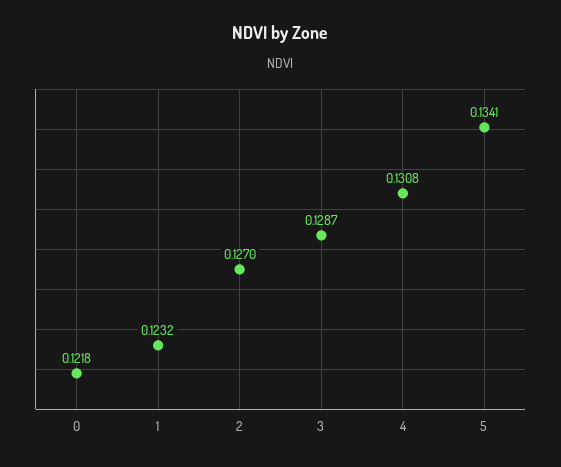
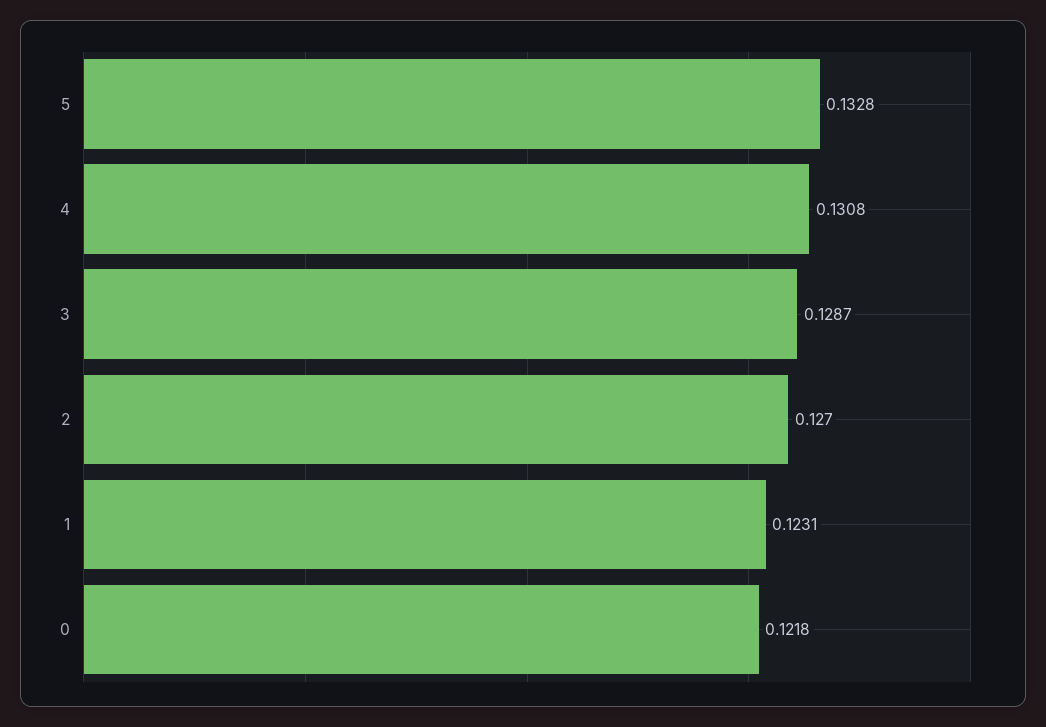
1: 0.1232 -> 0.1231
5: 0.1341 -> 0.1328

